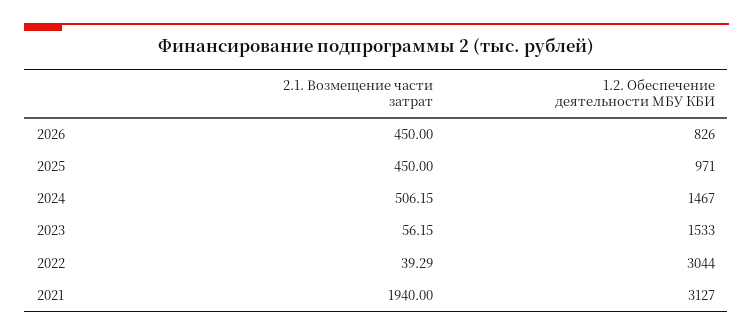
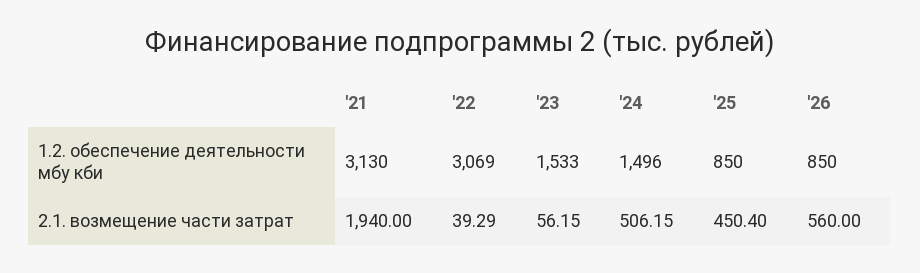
2.1. Возмещение части затрат, 2026: 450 -> 560
1.2. Обеспечение деятельности МБУ КБИ, 2026: 826 -> 850
2.1. Возмещение части затрат, 2025: 450 -> 450.4
1.2. Обеспечение деятельности МБУ КБИ, 2025: 971 -> 850
1.2. Обеспечение деятельности МБУ КБИ, 2024: 1467 -> 1496
1.2. Обеспечение деятельности МБУ КБИ, 2022: 3044 -> 3069
1.2. Обеспечение деятельности МБУ КБИ, 2021: 3127 -> 3130

